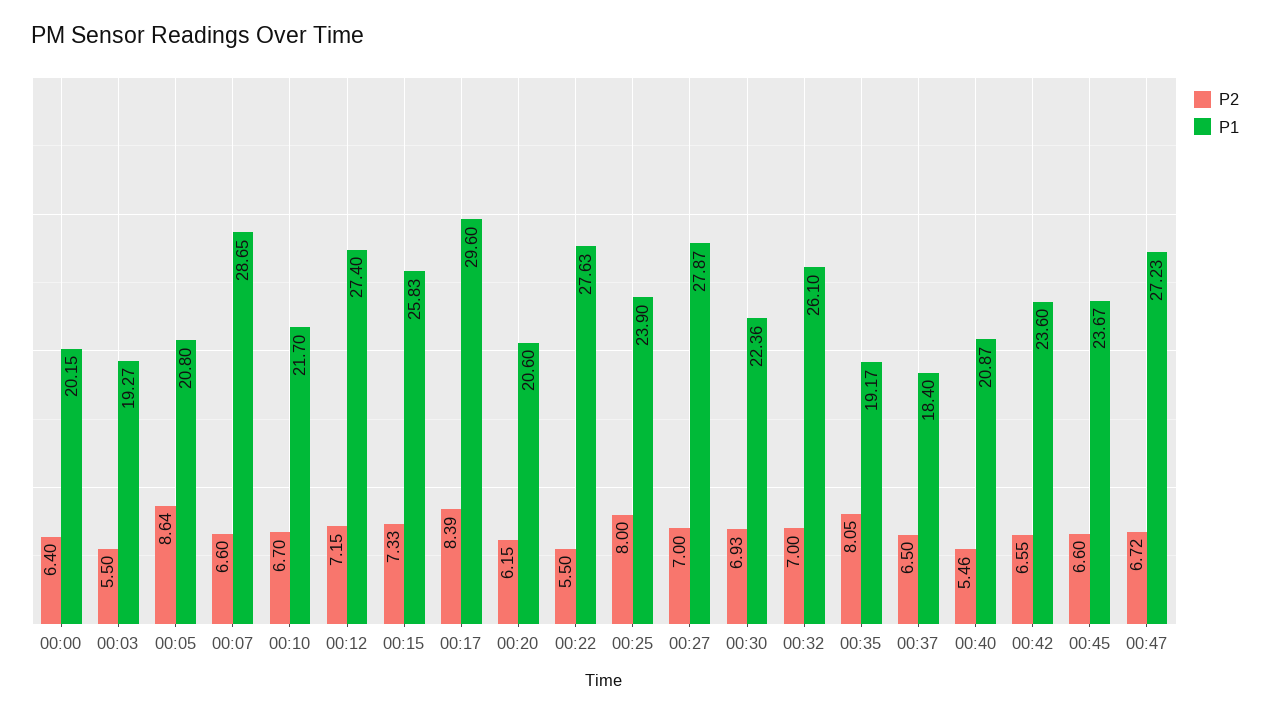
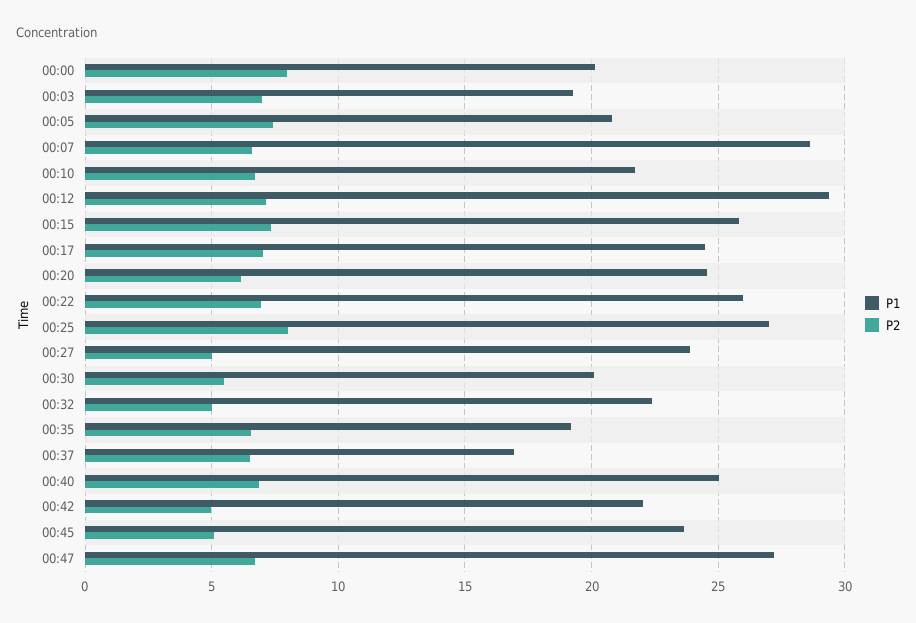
P2, 00:00: 6.4 -> 8
P2, 00:03: 5.5 -> 7
P2, 00:05: 8.64 -> 7.5
P1, 00:12: 27.4 -> 29.5
P2, 00:17: 8.39 -> 7
P1, 00:17: 29.6 -> 24.5
P1, 00:20: 20.6 -> 24.5
P2, 00:22: 5.5 -> 7
P1, 00:22: 27.63 -> 26
P1, 00:25: 23.9 -> 27
P2, 00:27: 7 -> 5
P1, 00:27: 27.87 -> 24
P2, 00:30: 6.93 -> 5.5
P1, 00:30: 22.36 -> 20
P2, 00:32: 7 -> 5
P1, 00:32: 26.1 -> 22.5
P2, 00:35: 8.05 -> 6.5
P1, 00:37: 18.4 -> 17
P2, 00:40: 5.46 -> 7
P1, 00:40: 20.87 -> 25
P2, 00:42: 6.55 -> 5
P1, 00:42: 23.6 -> 22
P2, 00:45: 6.6 -> 5

